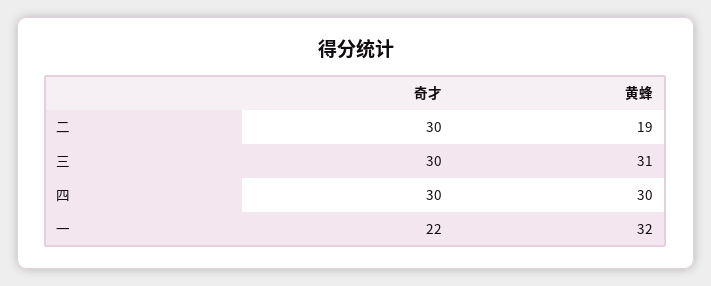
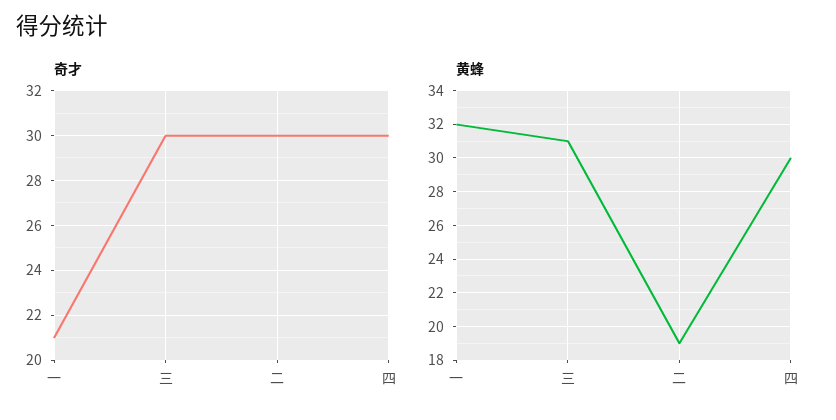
奇才, 一: 22 -> 21

